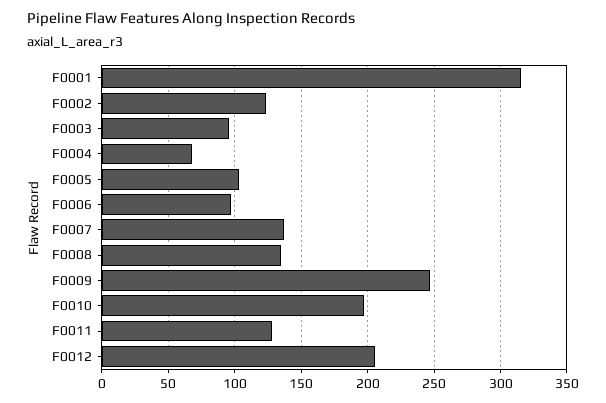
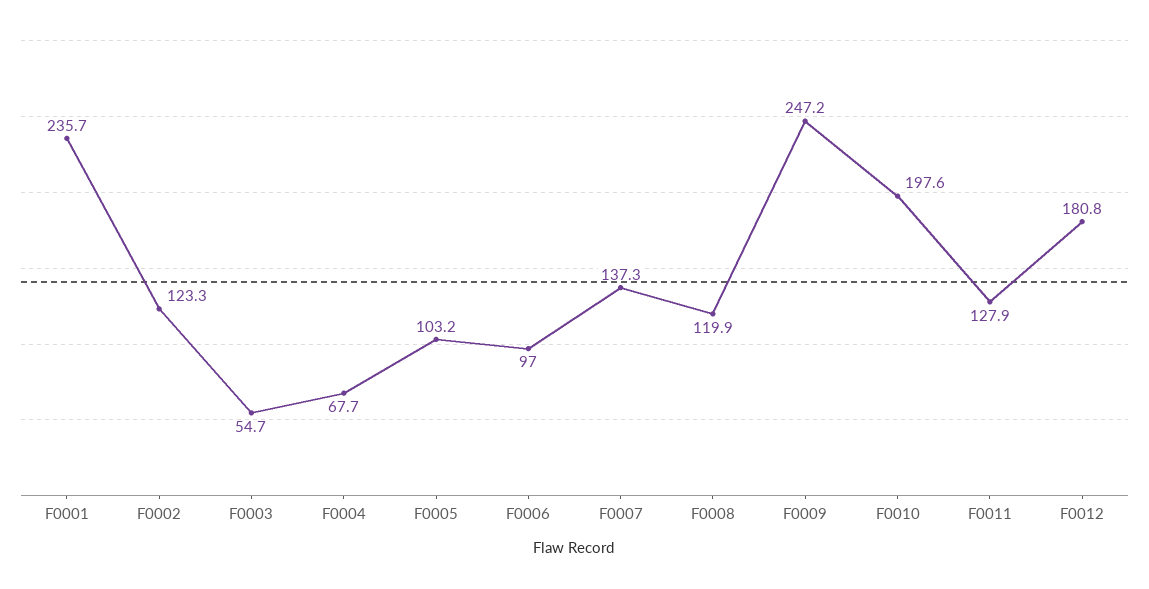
F0001: 315 -> 235.7
F0003: 95 -> 54.7
F0008: 135 -> 119.9
F0012: 205 -> 180.8

